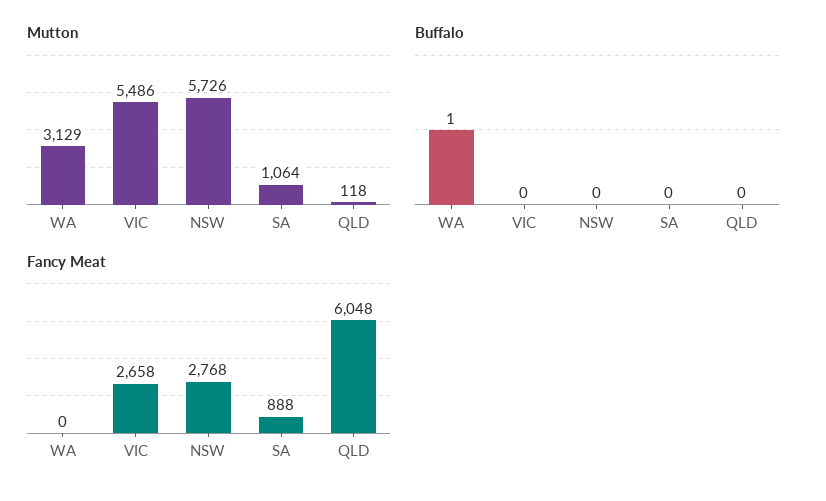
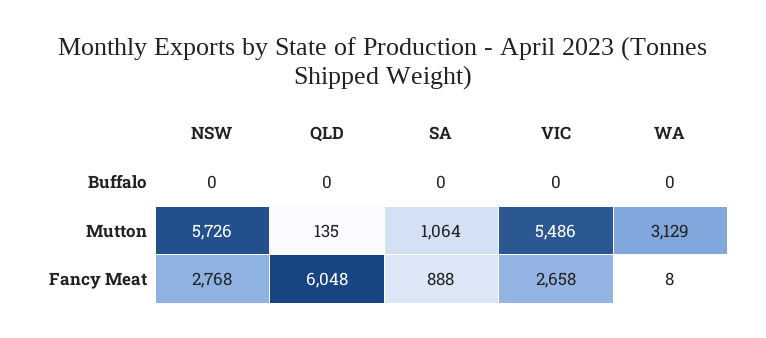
Mutton, QLD: 118 -> 135
Buffalo, WA: 1 -> 0
Fancy Meat, WA: 0 -> 8

